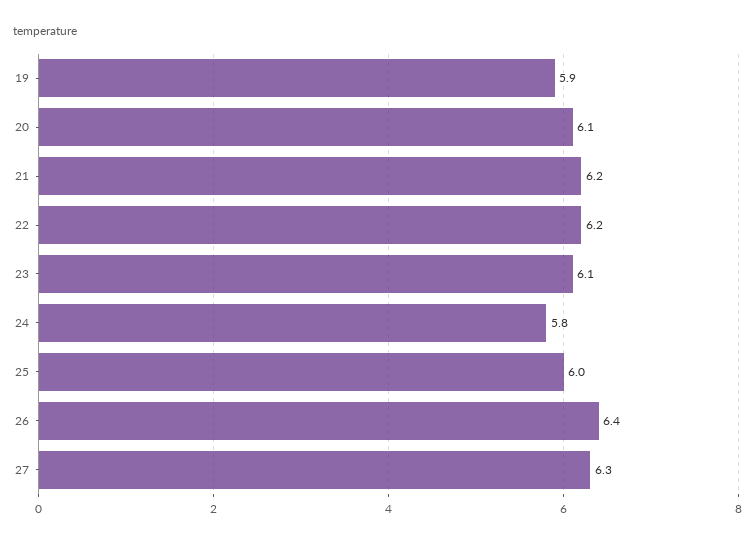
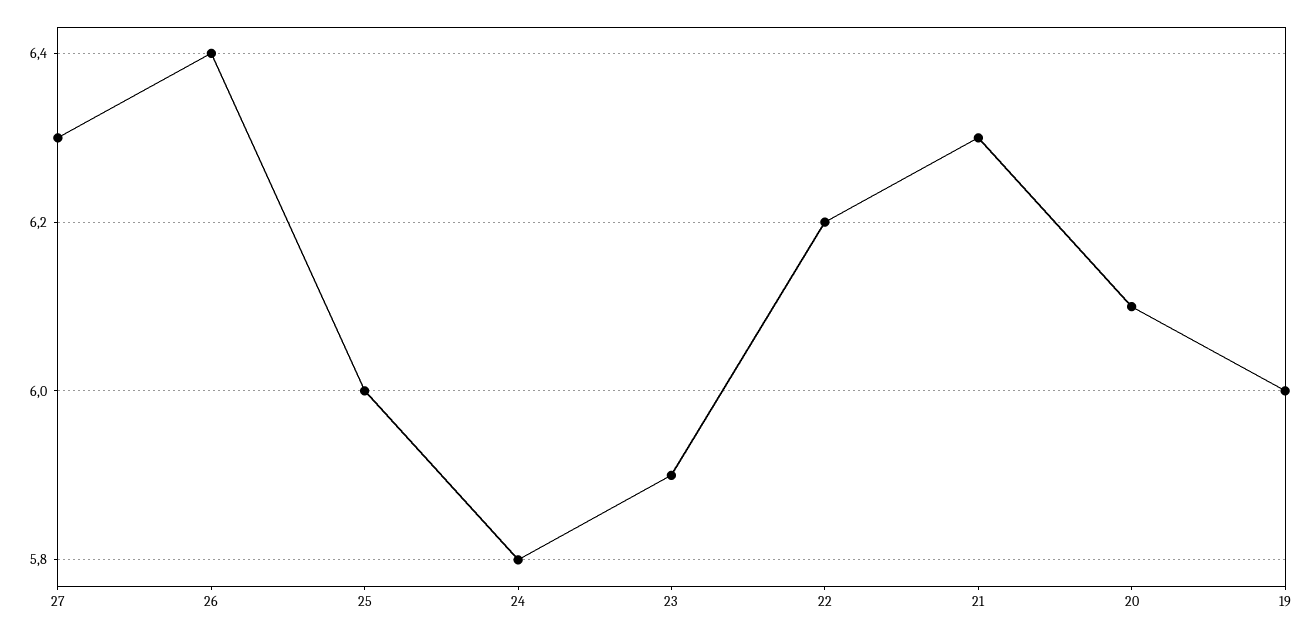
19: 5.9 -> 6
21: 6.2 -> 6.3
23: 6.1 -> 5.9

